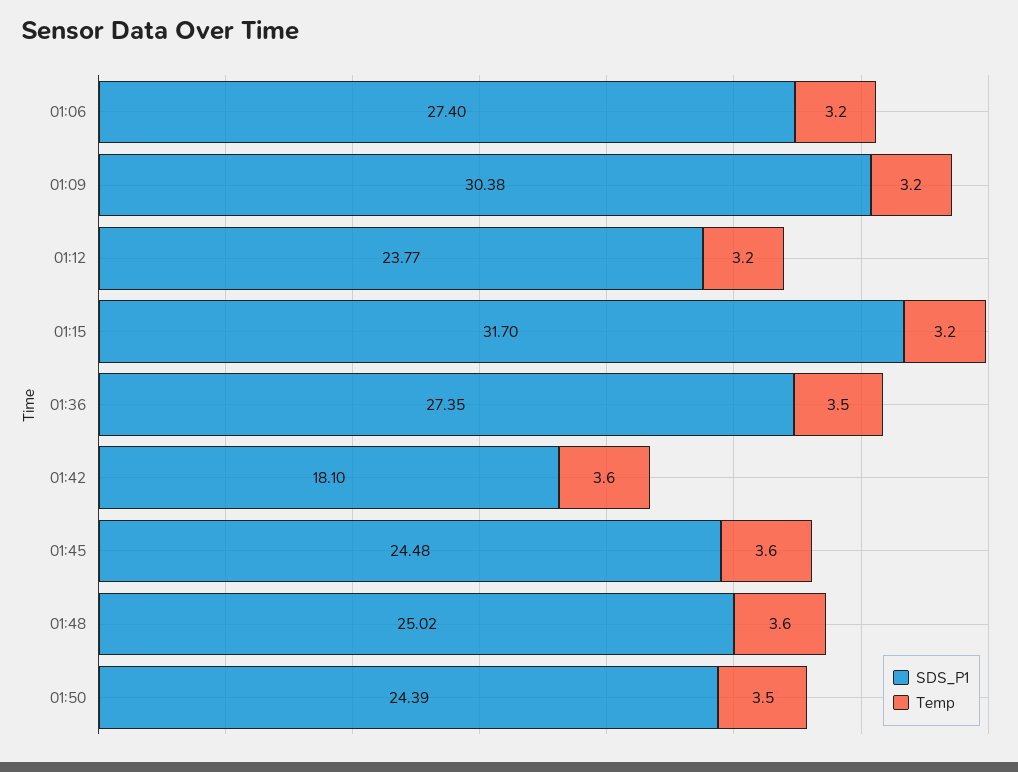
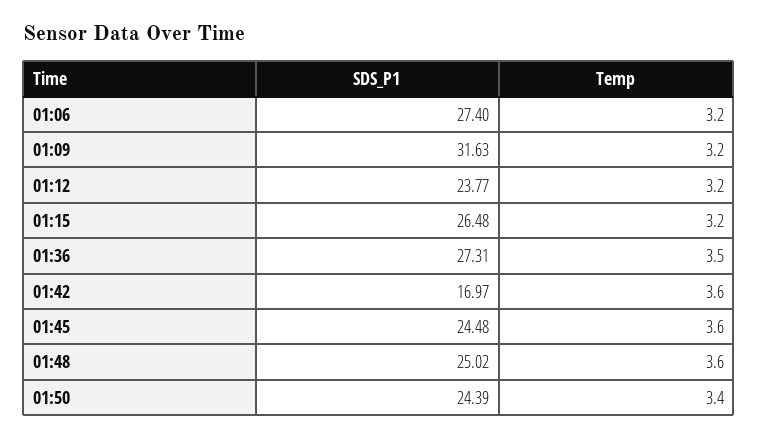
SDS_P1, 01:09: 30.38 -> 31.63
SDS_P1, 01:15: 31.7 -> 26.48
SDS_P1, 01:36: 27.35 -> 27.31
SDS_P1, 01:42: 18.1 -> 16.97
Temp, 01:50: 3.5 -> 3.4

